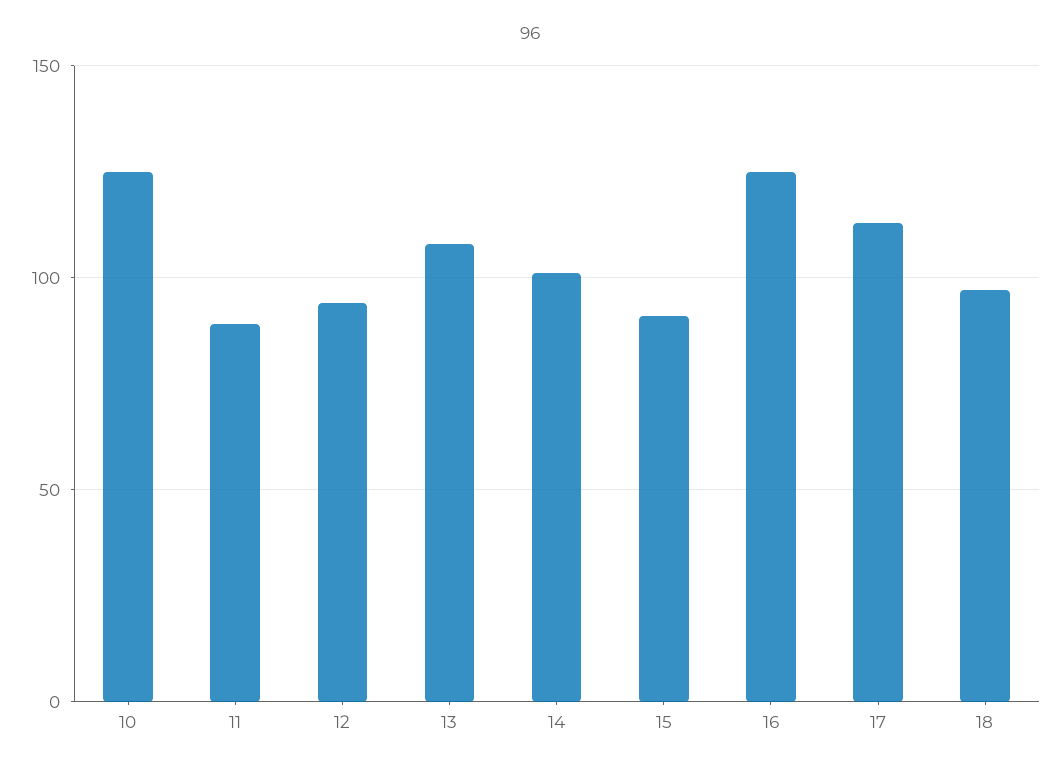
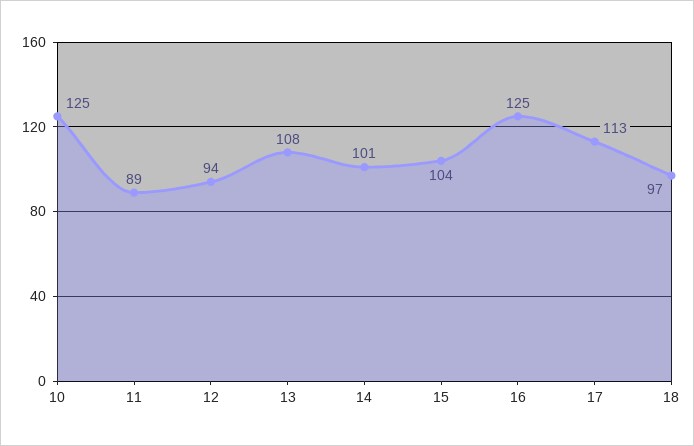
15: 90 -> 104

